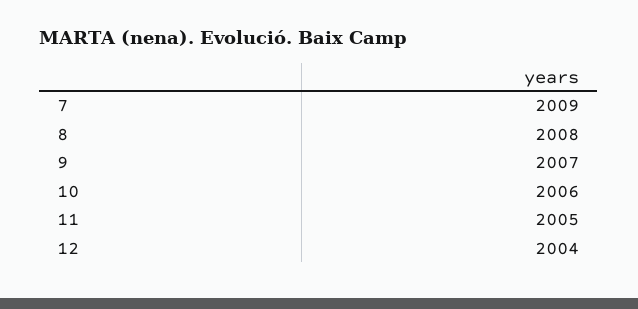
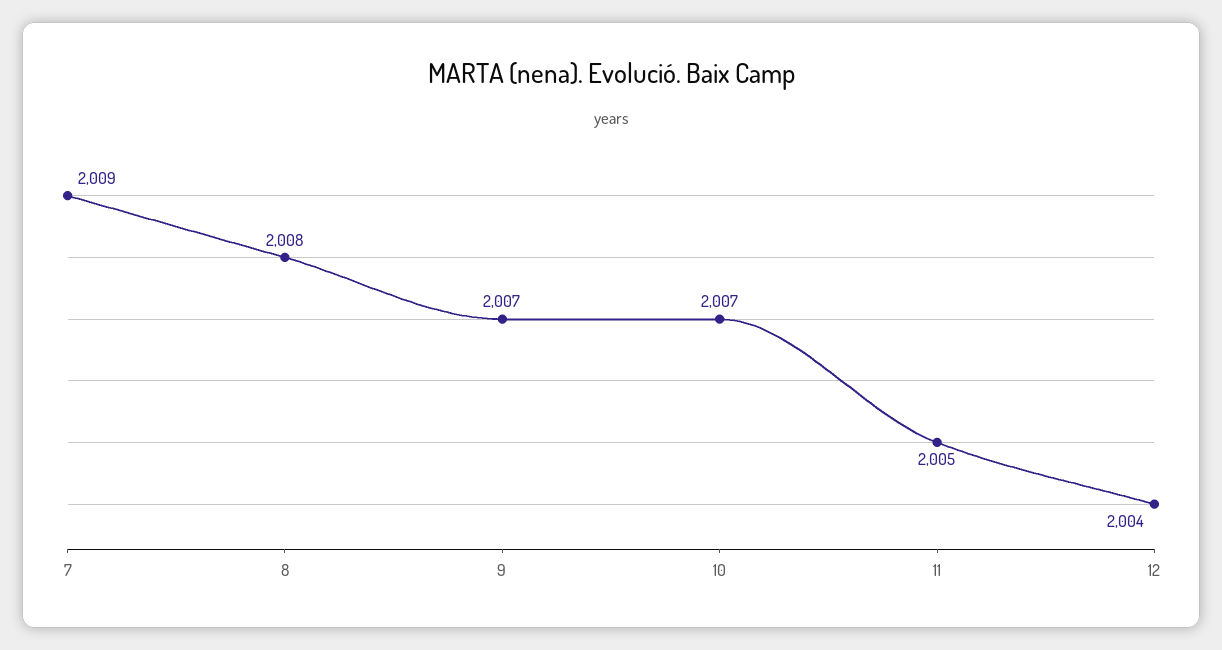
10: 2006 -> 2007

